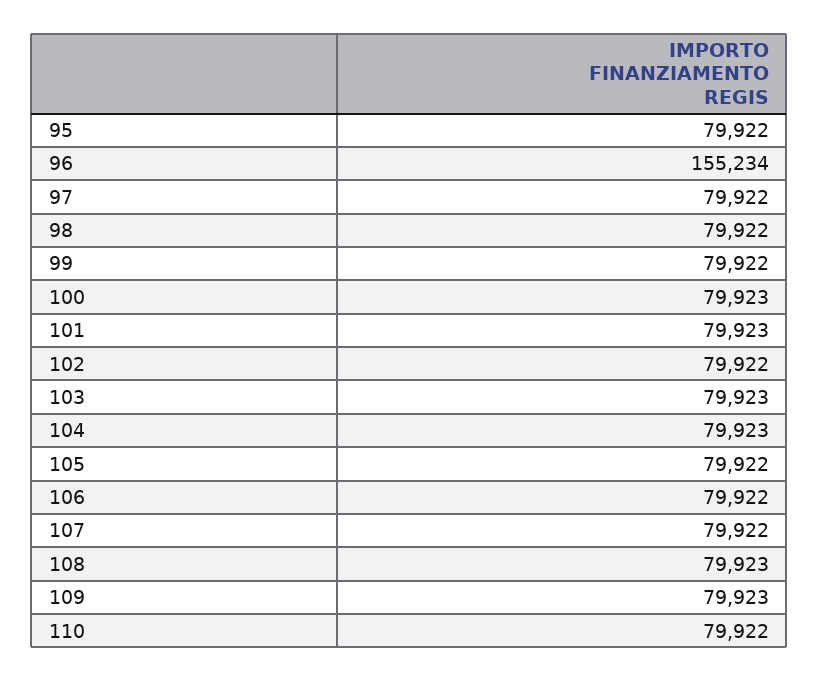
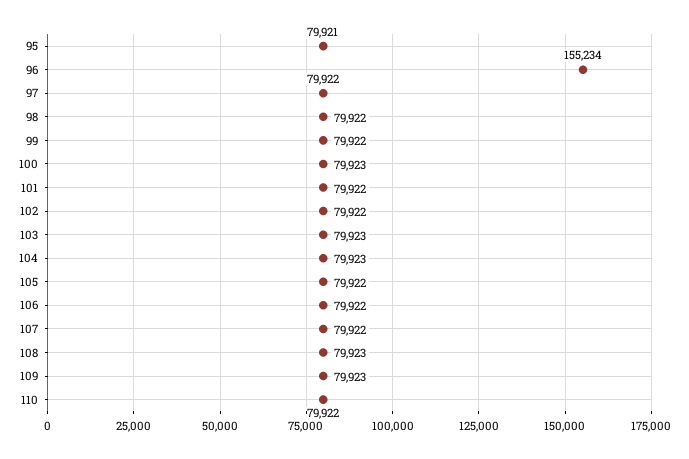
95: 79922 -> 79921
101: 79923 -> 79922

